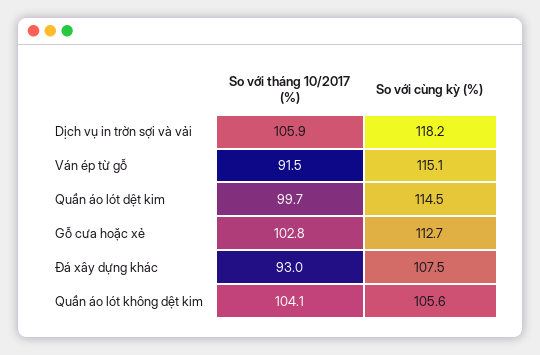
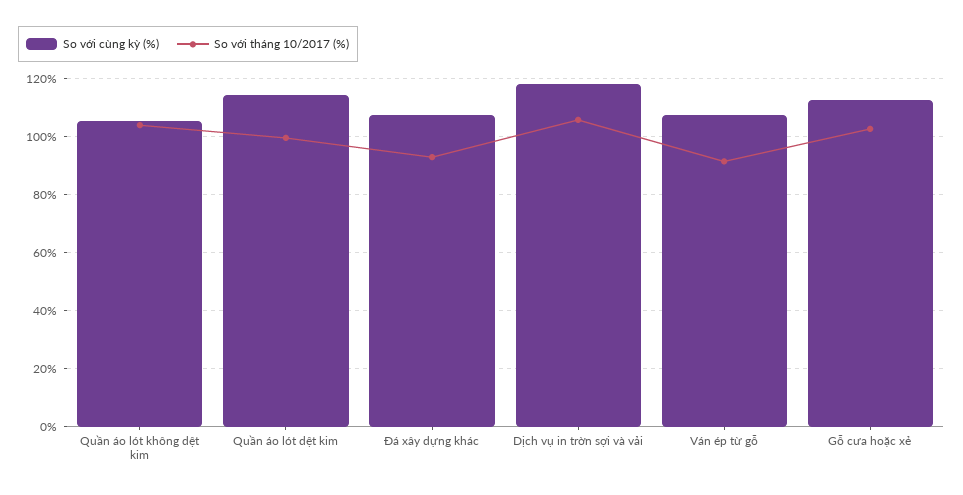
So với cùng kỳ (%), Ván ép từ gỗ: 115.1 -> 107.5

